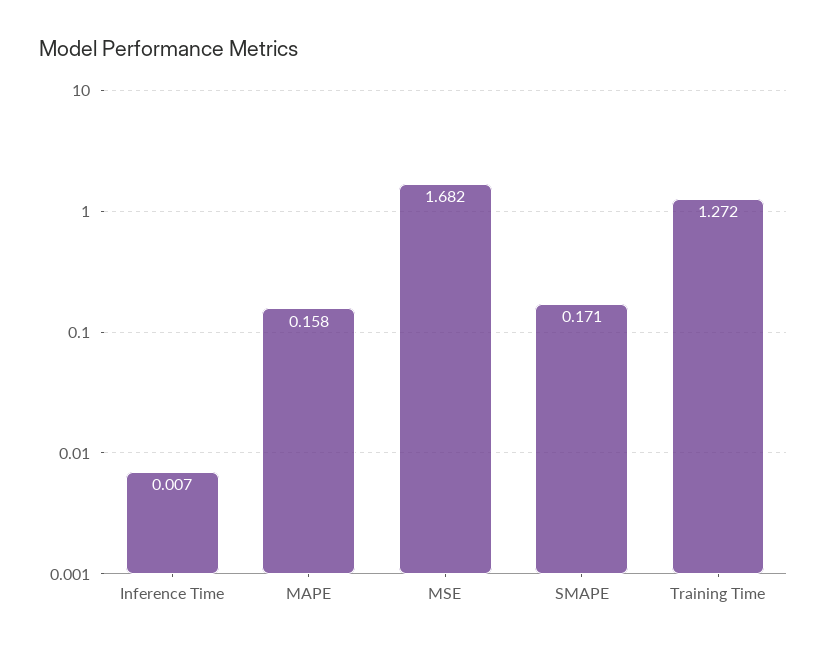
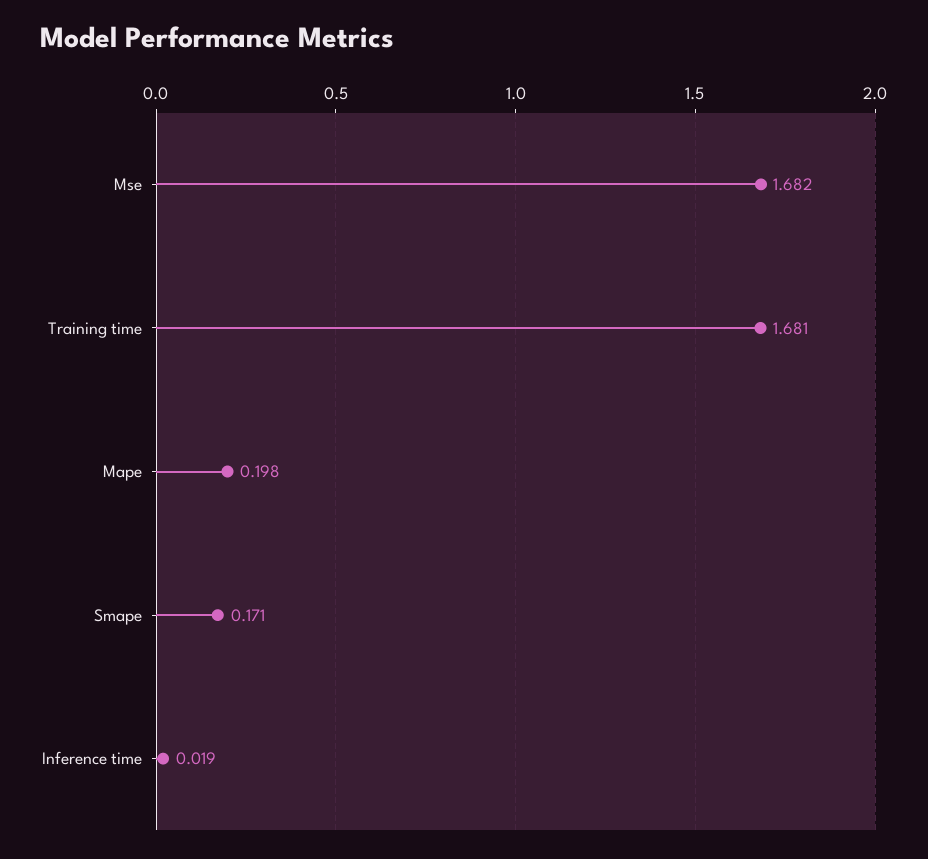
Inference Time: 0.007 -> 0.019
MAPE: 0.158 -> 0.198
Training Time: 1.272 -> 1.681

